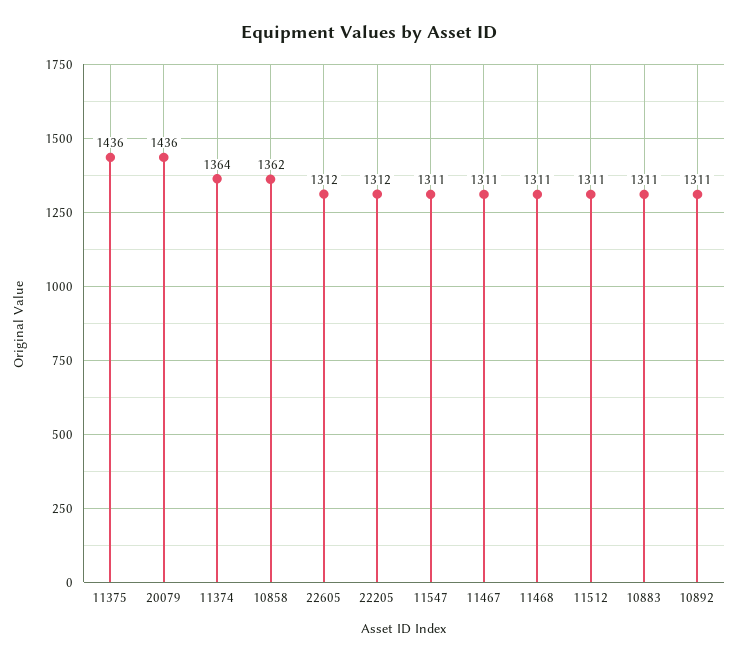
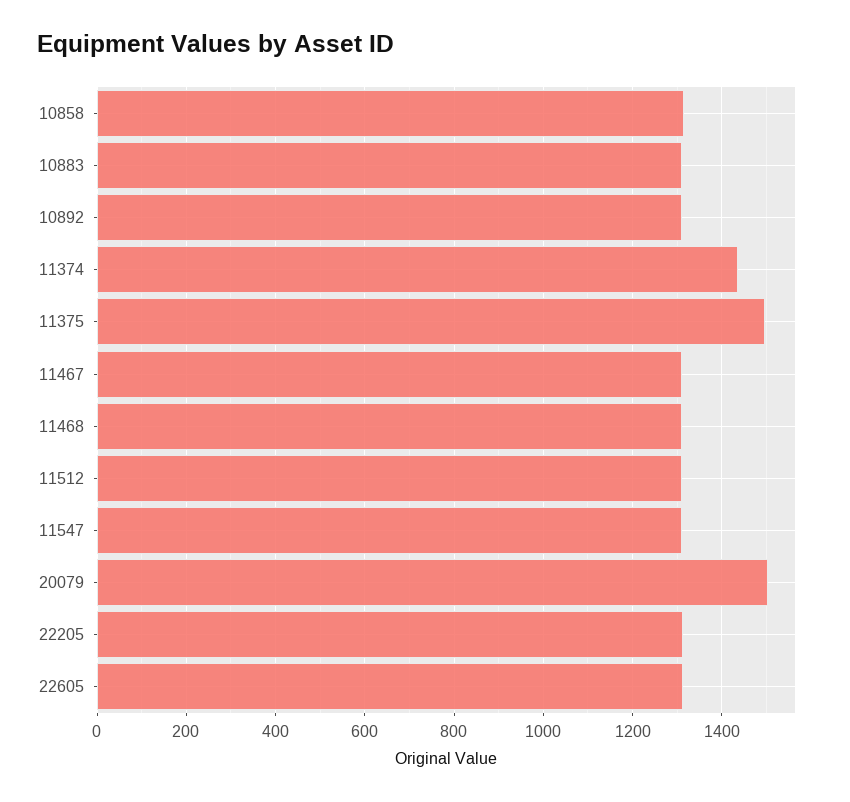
11375: 1436 -> 1500
20079: 1436 -> 1500
11374: 1364 -> 1440
10858: 1362 -> 1320

